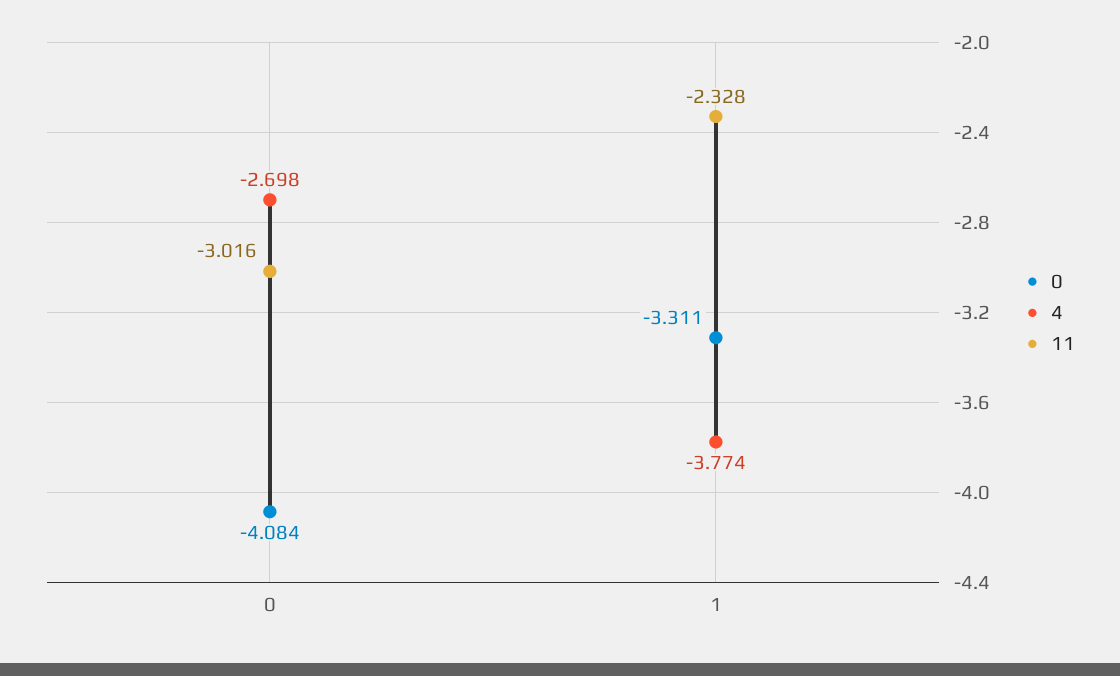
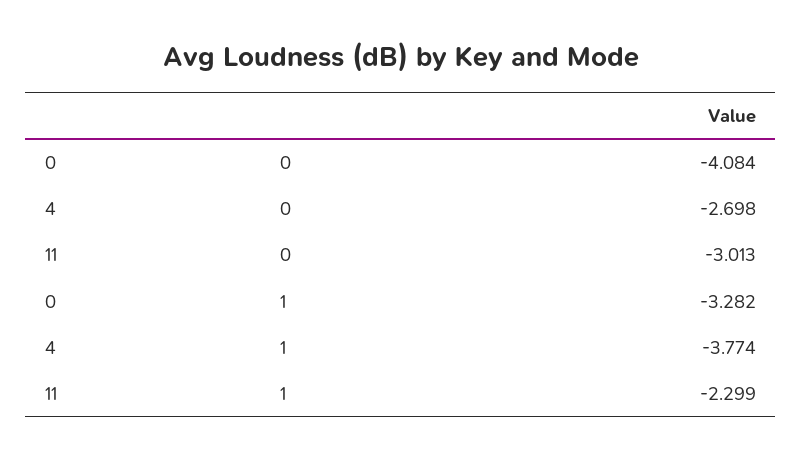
11, 0: -3.016 -> -3.013
0, 1: -3.311 -> -3.282
11, 1: -2.328 -> -2.299

